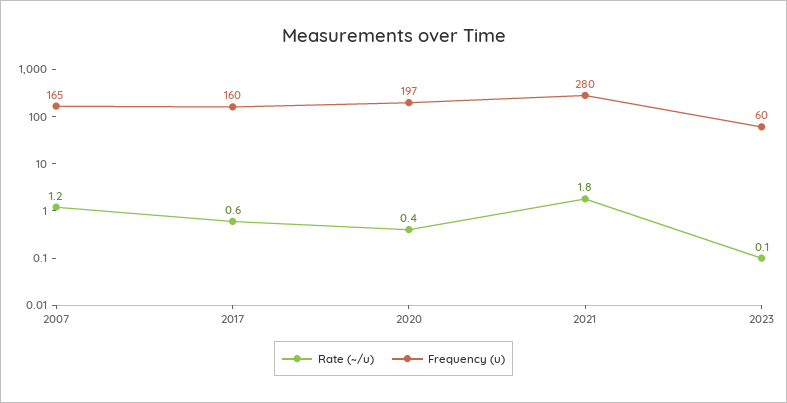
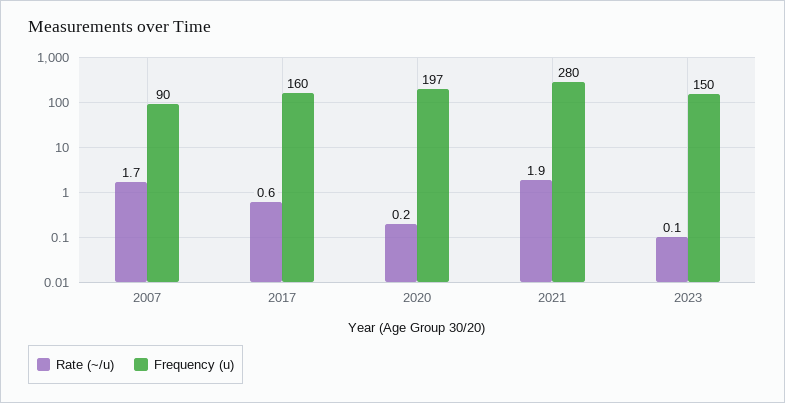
Rate (~/u), 2007: 1.2 -> 1.7
Frequency (u), 2007: 165 -> 90
Rate (~/u), 2020: 0.4 -> 0.2
Rate (~/u), 2021: 1.8 -> 1.9
Frequency (u), 2023: 60 -> 150

